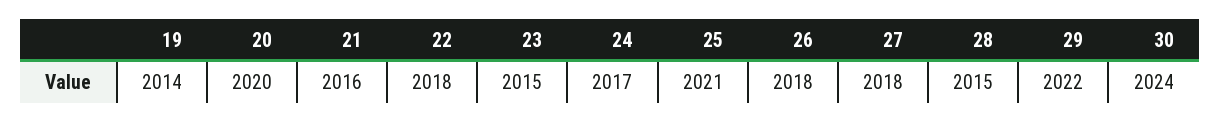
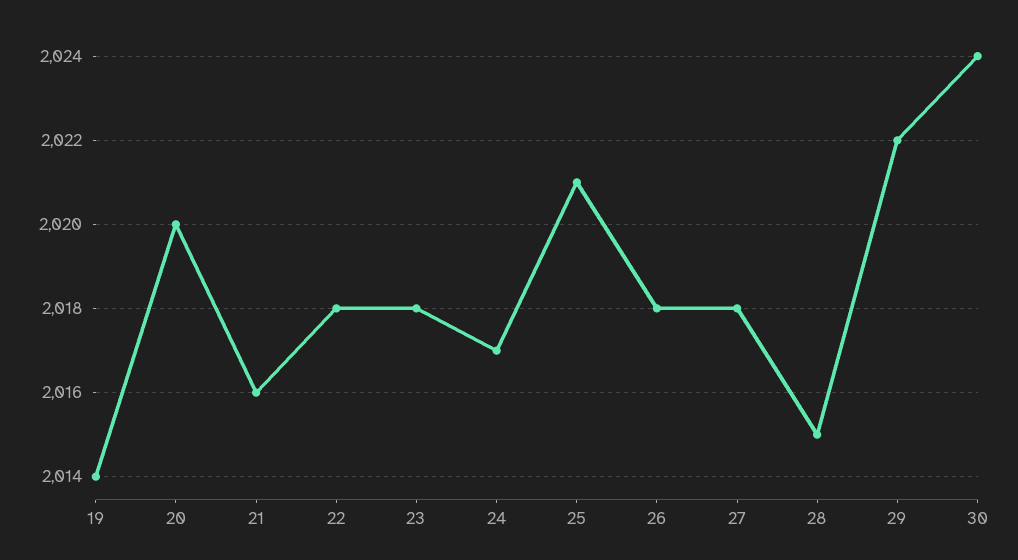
23: 2015 -> 2018

